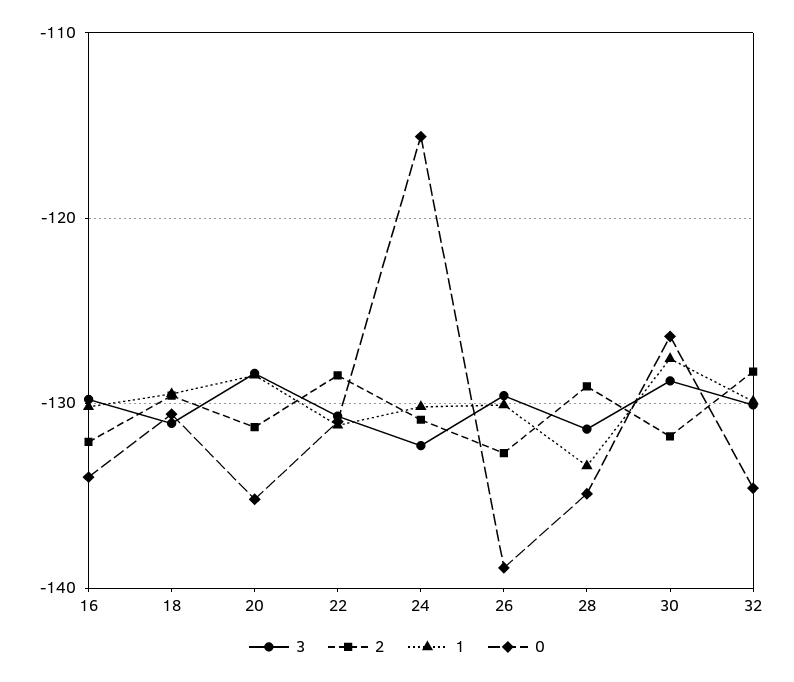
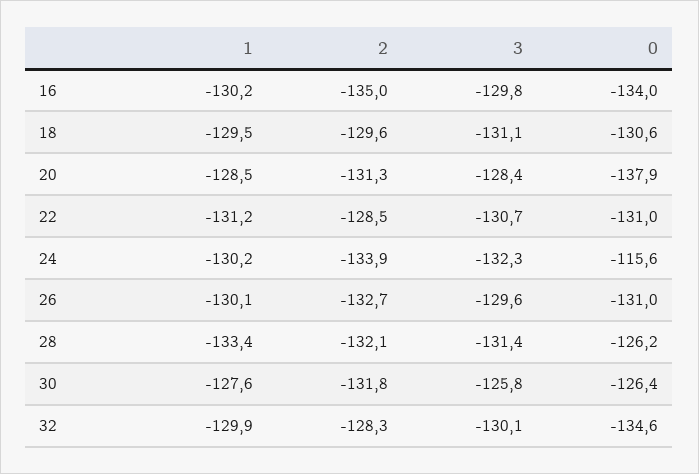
2, 16: -132 -> -135
0, 20: -135 -> -137.9
2, 24: -131 -> -133.9
0, 26: -139 -> -131
2, 28: -129 -> -132.1
0, 28: -135 -> -126.2
3, 30: -129 -> -125.8

